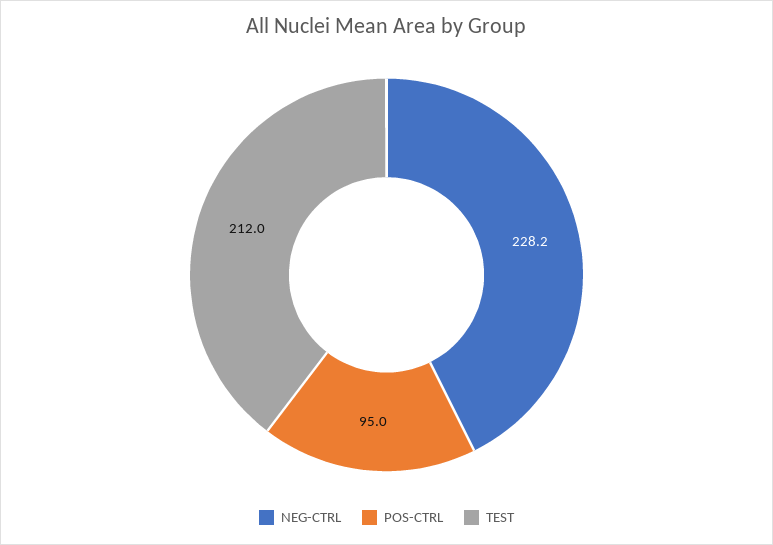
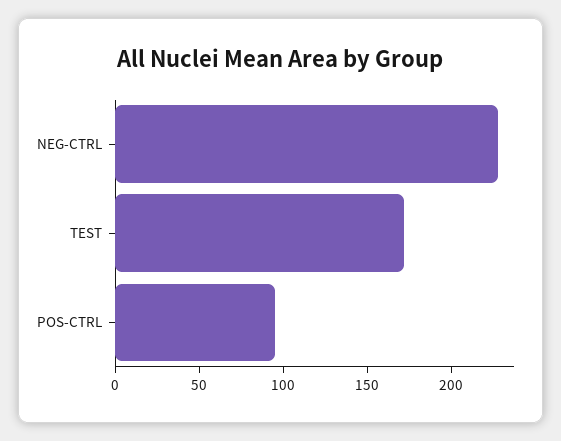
TEST: 212 -> 170

